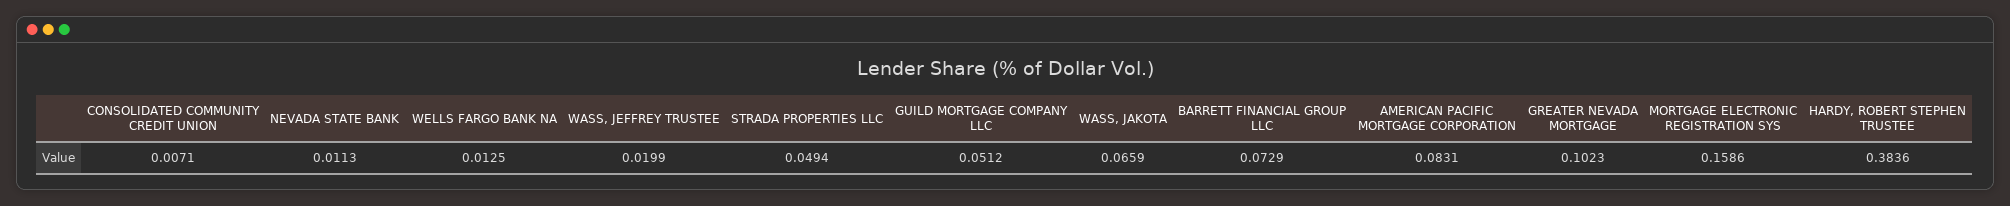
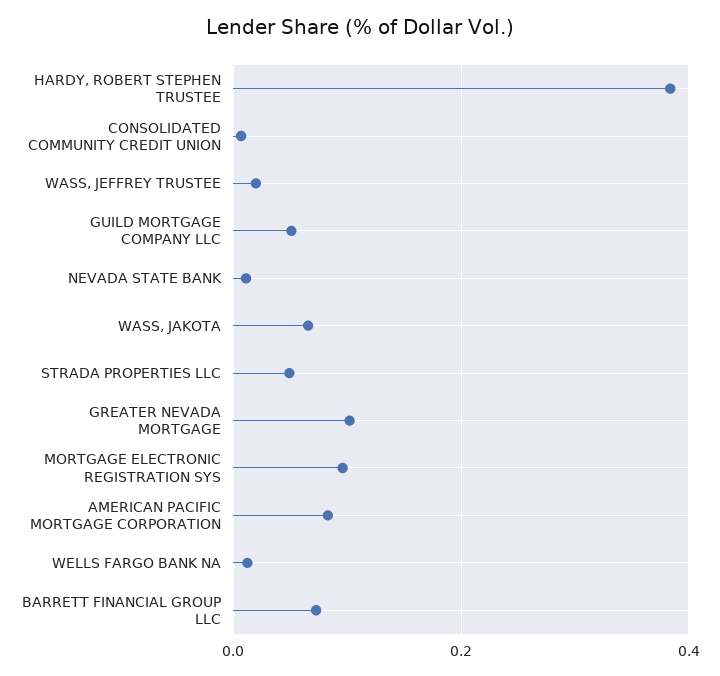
MORTGAGE ELECTRONIC REGISTRATION SYS: 0.1586 -> 0.1

